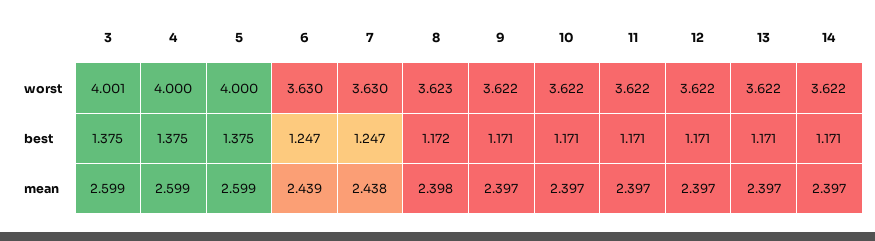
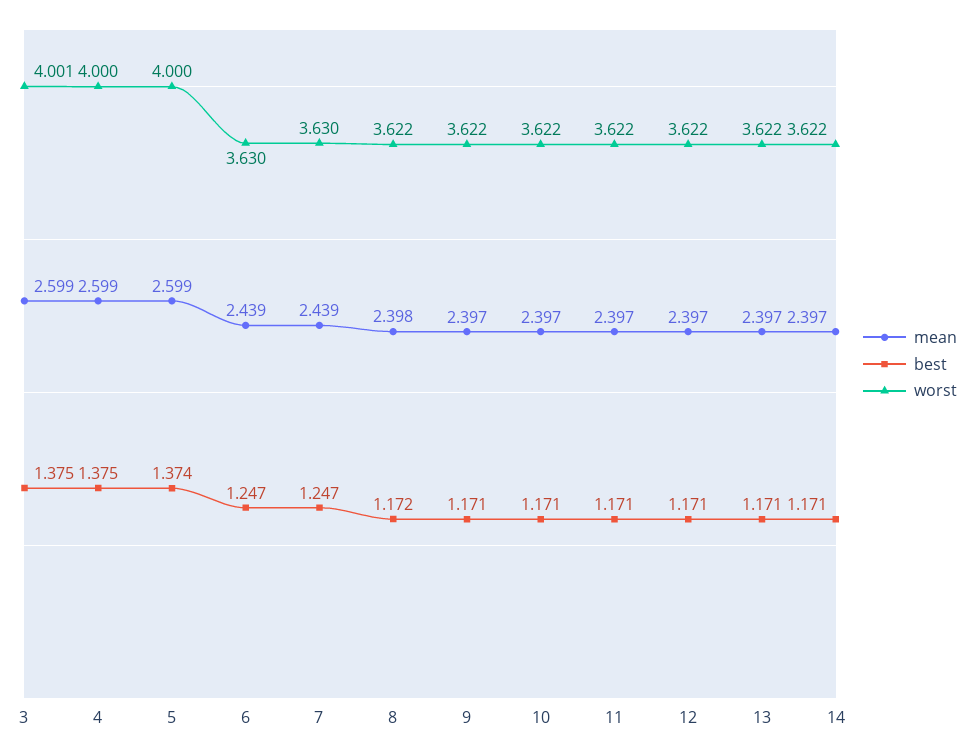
worst, 8: 3.623 -> 3.622
best, 5: 1.375 -> 1.374
mean, 7: 2.438 -> 2.439

